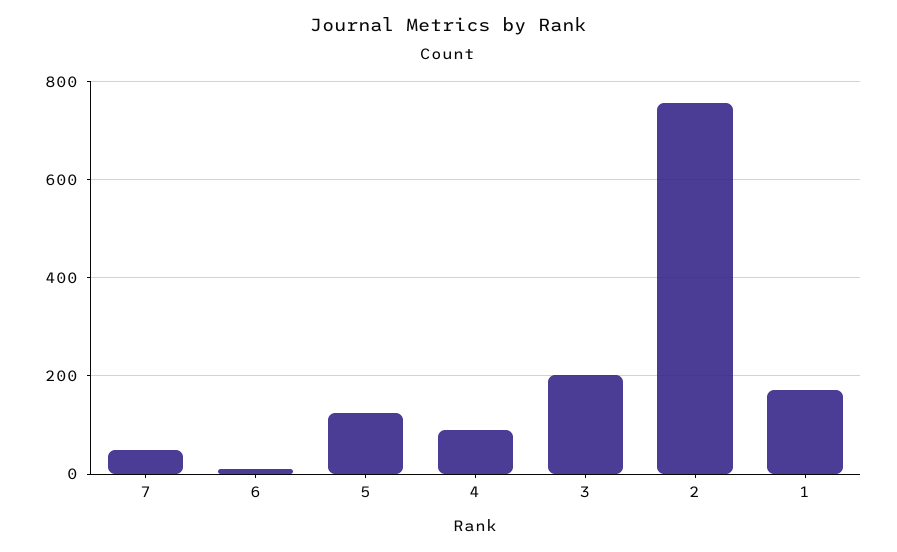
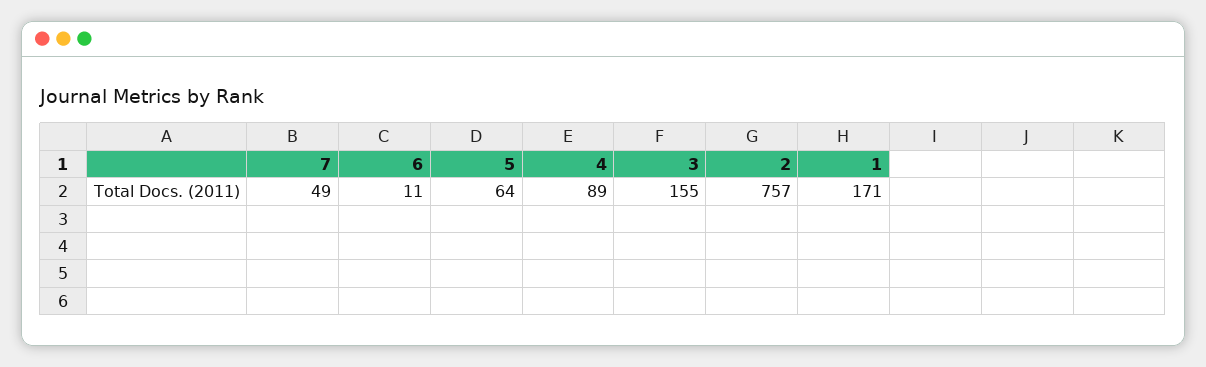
5: 120 -> 64
3: 200 -> 155

